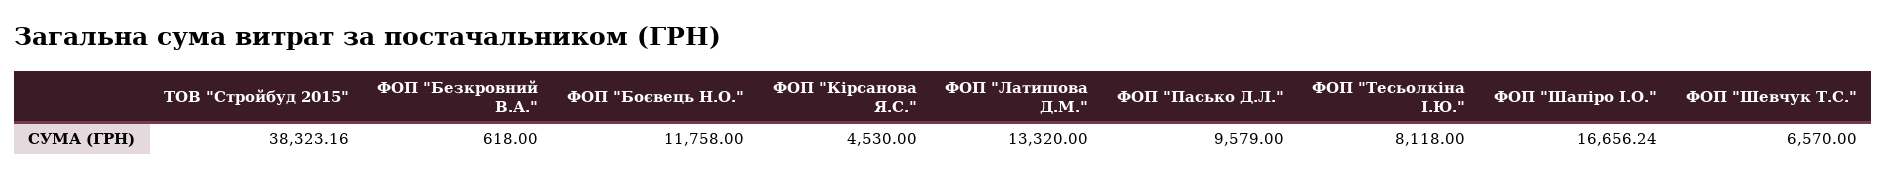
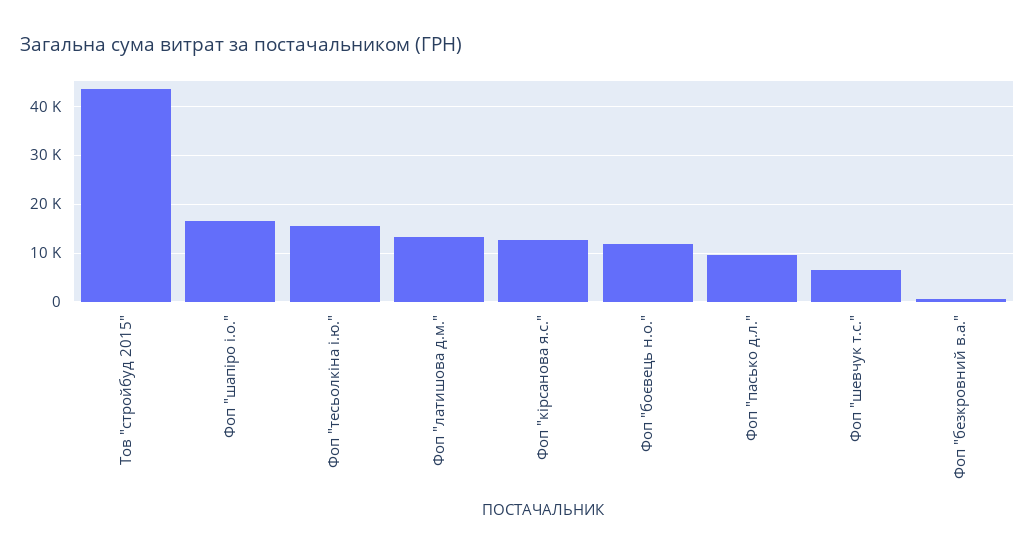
ТОВ "Стройбуд 2015": 38323.16 -> 44000
ФОП "Кірсанова Я.С.": 4530 -> 12000
ФОП "Тесьолкіна І.Ю.": 8118 -> 16000

